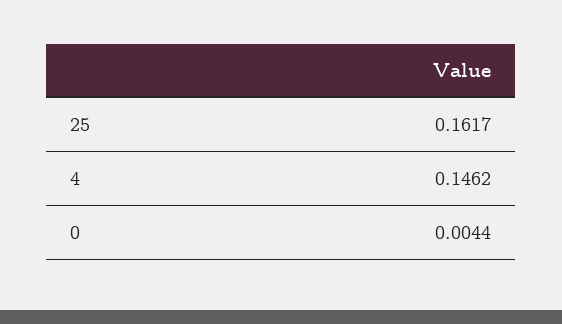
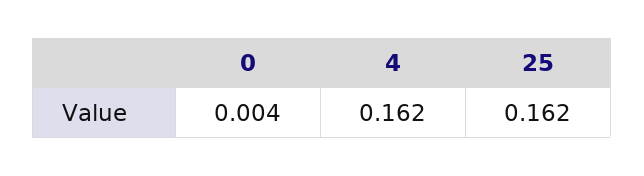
4: 0.1462 -> 0.162

